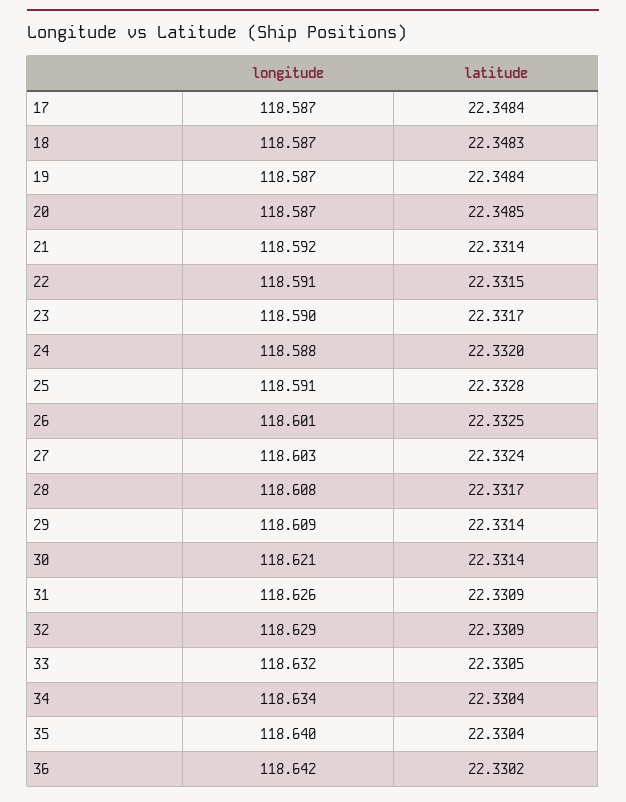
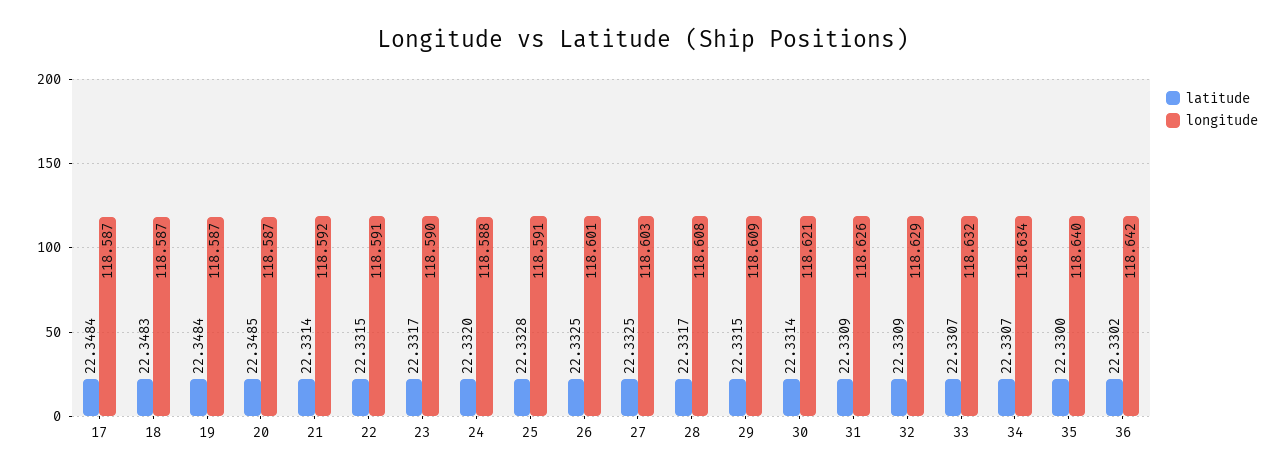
latitude, 27: 22.3324 -> 22.3325
latitude, 29: 22.3314 -> 22.3315
latitude, 33: 22.3305 -> 22.3307
latitude, 34: 22.3304 -> 22.3307
latitude, 35: 22.3304 -> 22.33

